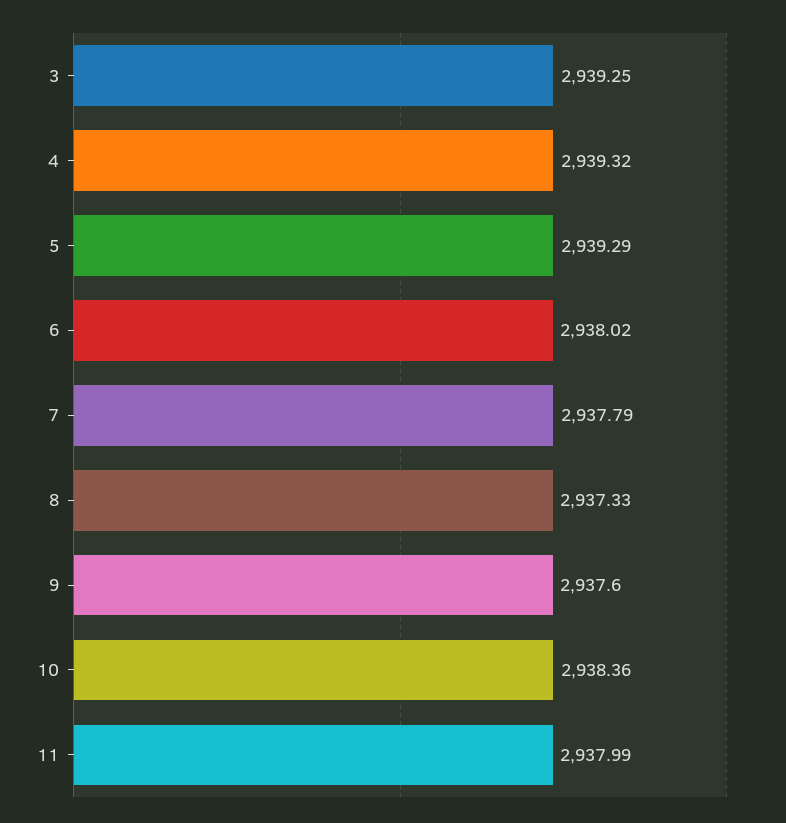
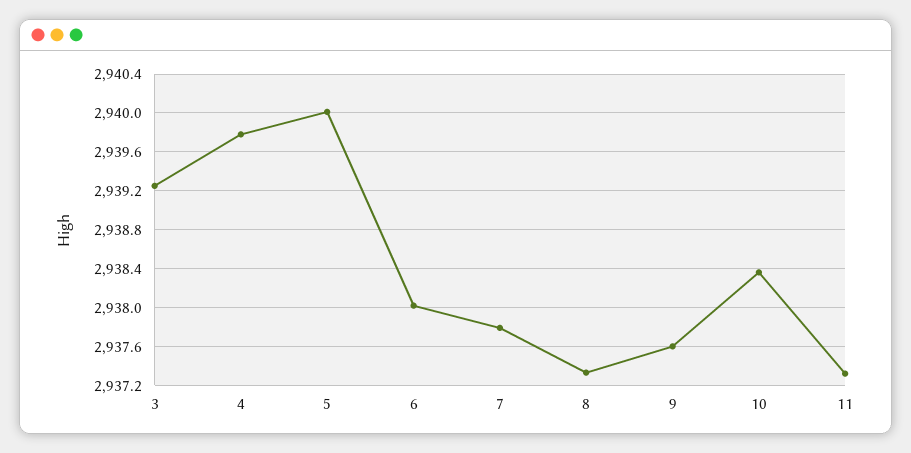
4: 2939.32 -> 2939.8
5: 2939.29 -> 2940
11: 2937.99 -> 2937.3

